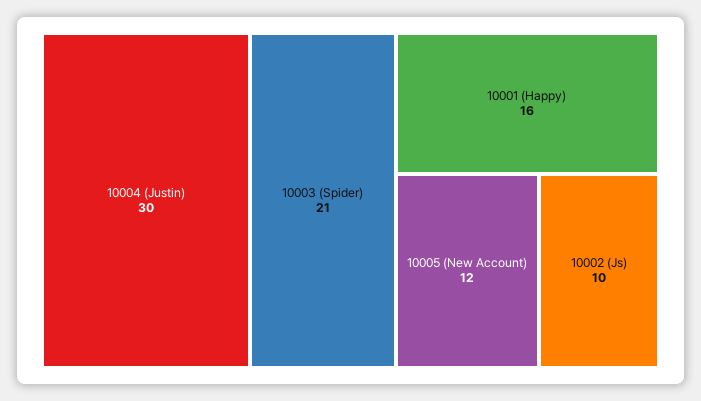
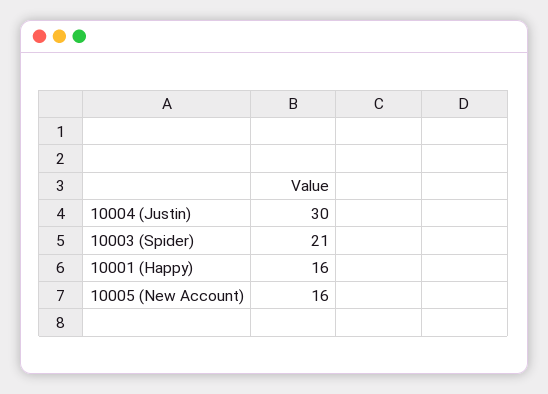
10005 (New Account): 12 -> 16
10002 (Js): 10 -> none

